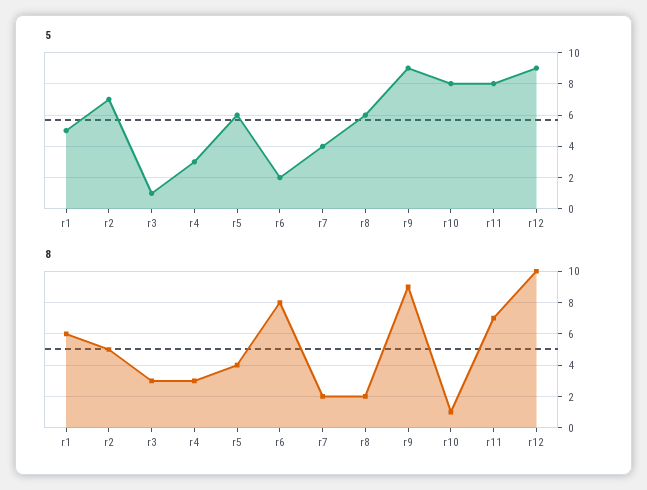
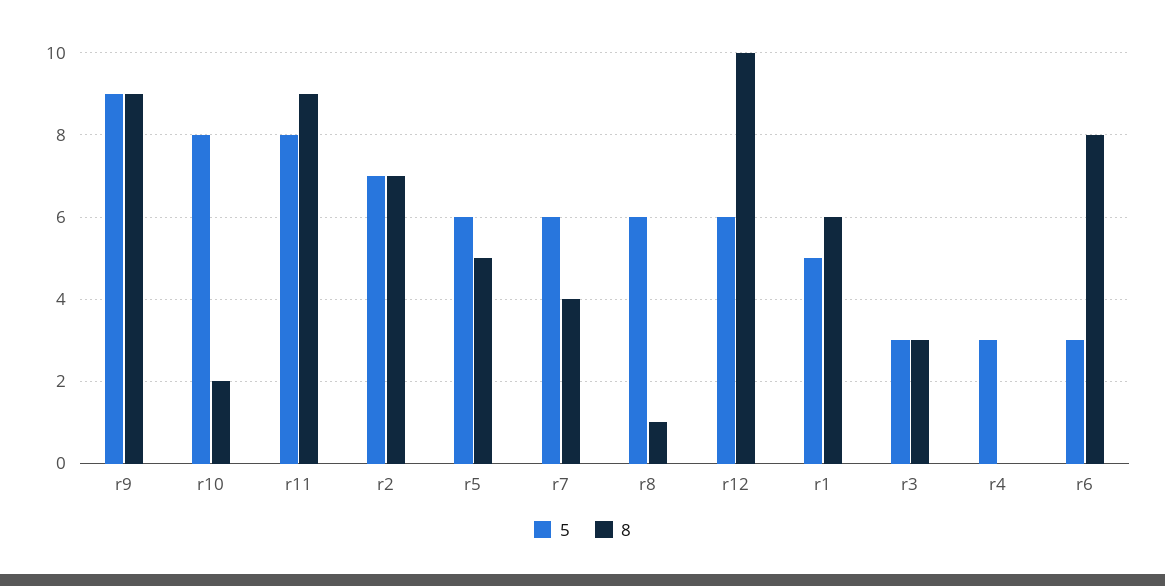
5, r3: 1 -> 3
5, r6: 2 -> 3
5, r7: 4 -> 6
5, r12: 9 -> 6
8, r2: 5 -> 7
8, r4: 3 -> 0
8, r5: 4 -> 5
8, r7: 2 -> 4
8, r8: 2 -> 1
8, r10: 1 -> 2
8, r11: 7 -> 9

